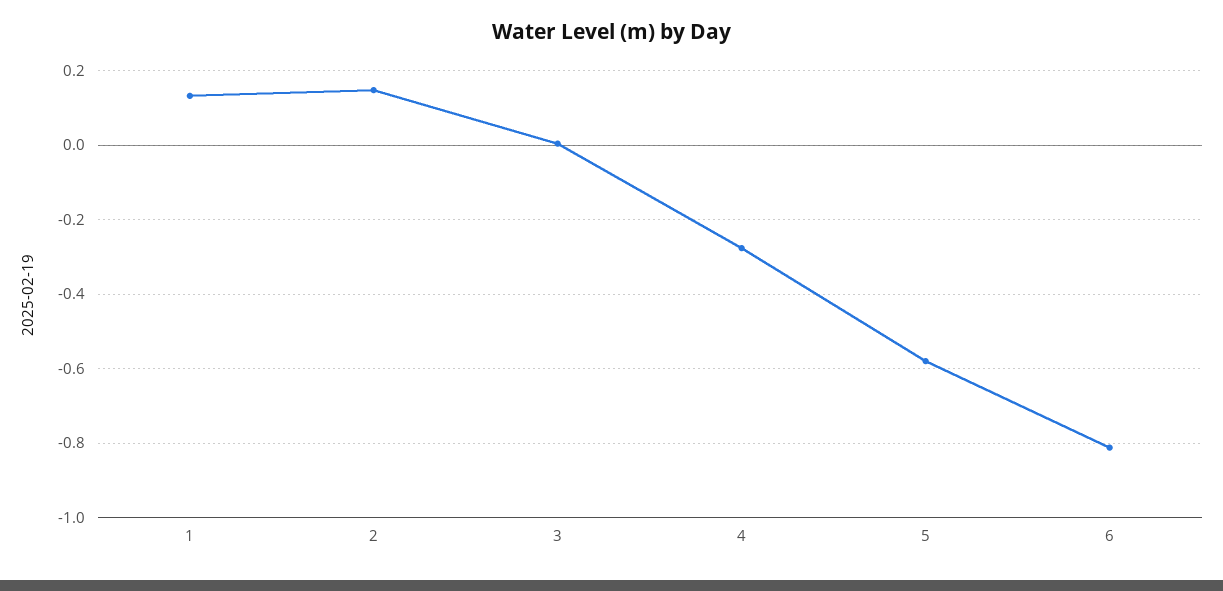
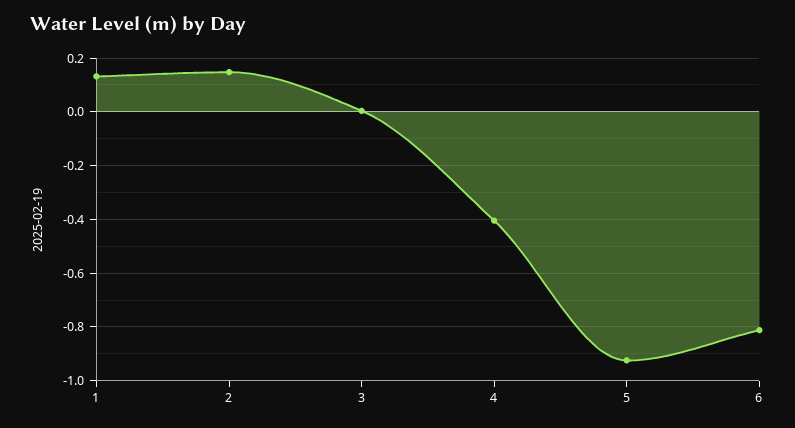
4: -0.28 -> -0.4
5: -0.58 -> -0.925

